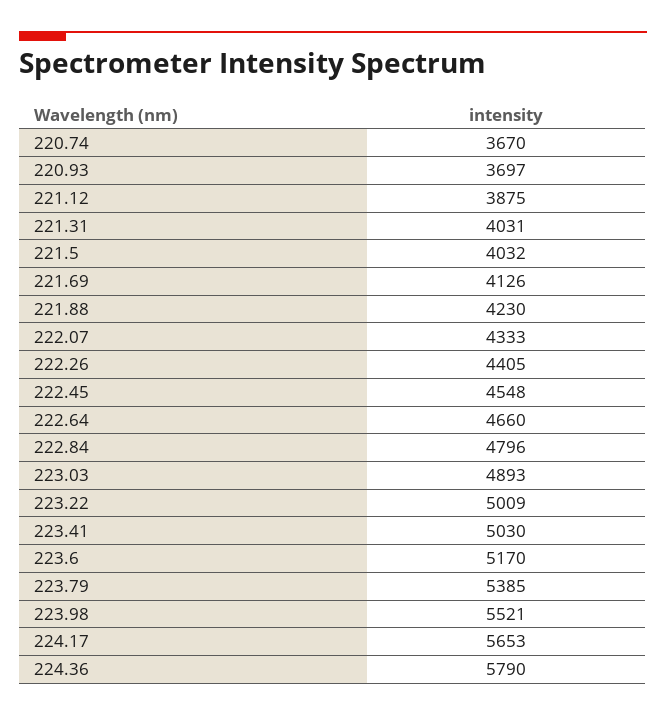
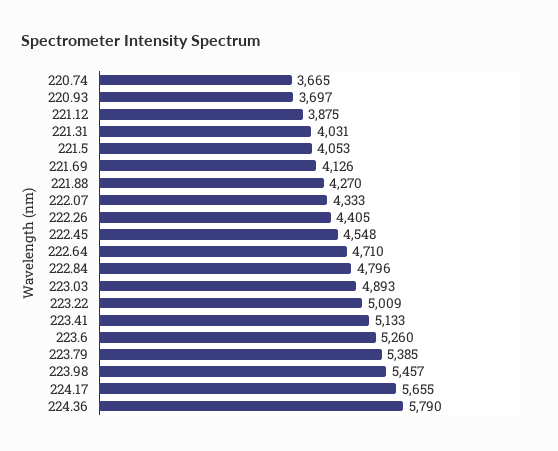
220.74: 3670 -> 3665
221.5: 4032 -> 4053
221.88: 4230 -> 4270
222.64: 4660 -> 4710
223.41: 5030 -> 5133
223.6: 5170 -> 5260
223.98: 5521 -> 5457
224.17: 5653 -> 5655

